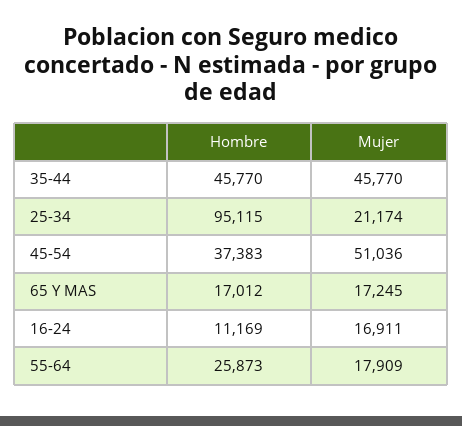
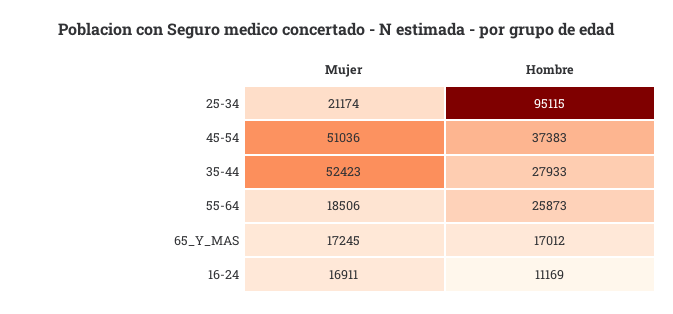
Hombre, 35-44: 45770 -> 27933
Mujer, 35-44: 45770 -> 52423
Mujer, 55-64: 17909 -> 18506

